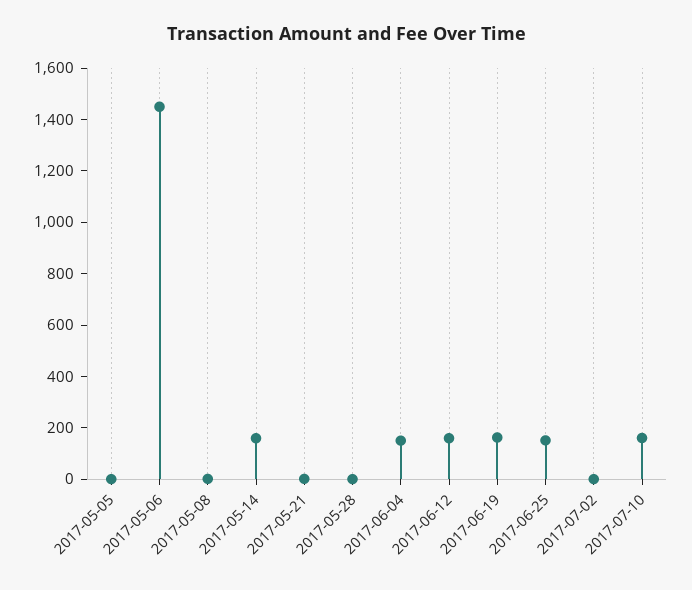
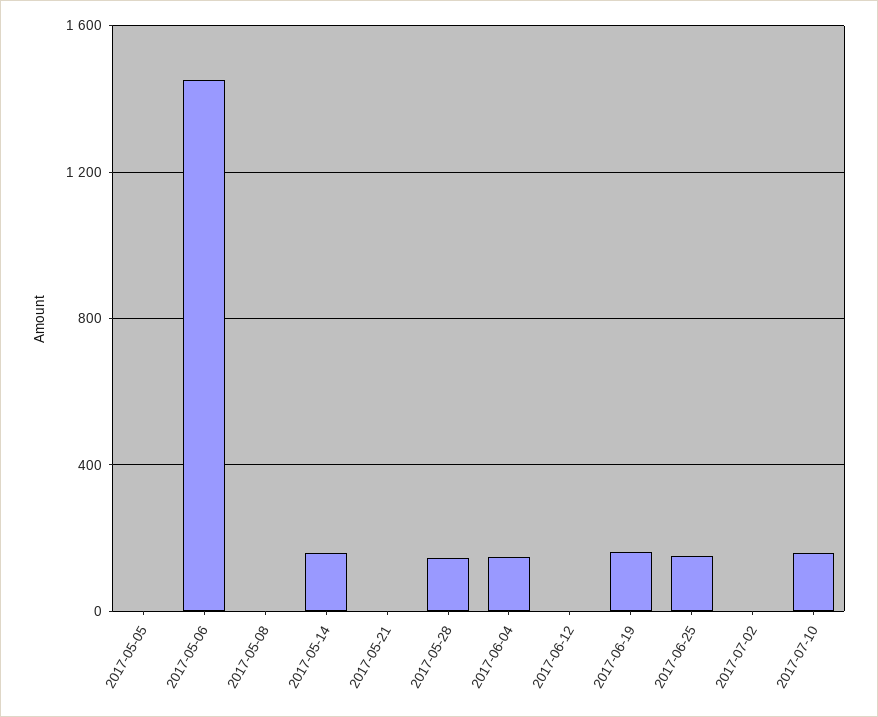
2017-05-28: 0 -> 150
2017-06-12: 150 -> 0

